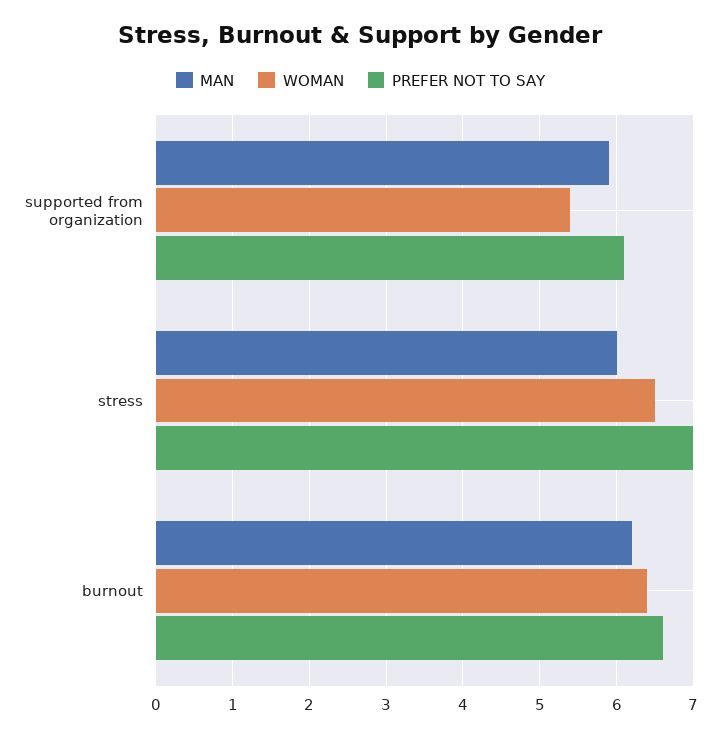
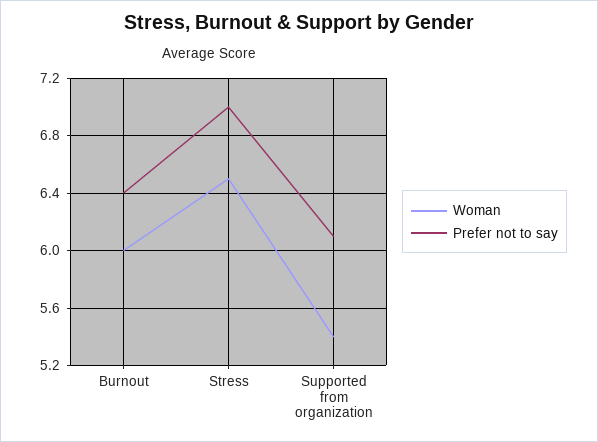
MAN, supported from organization: 5.9 -> none
MAN, stress: 6 -> none
MAN, burnout: 6.2 -> none
WOMAN, burnout: 6.4 -> 6
PREFER NOT TO SAY, burnout: 6.6 -> 6.4

